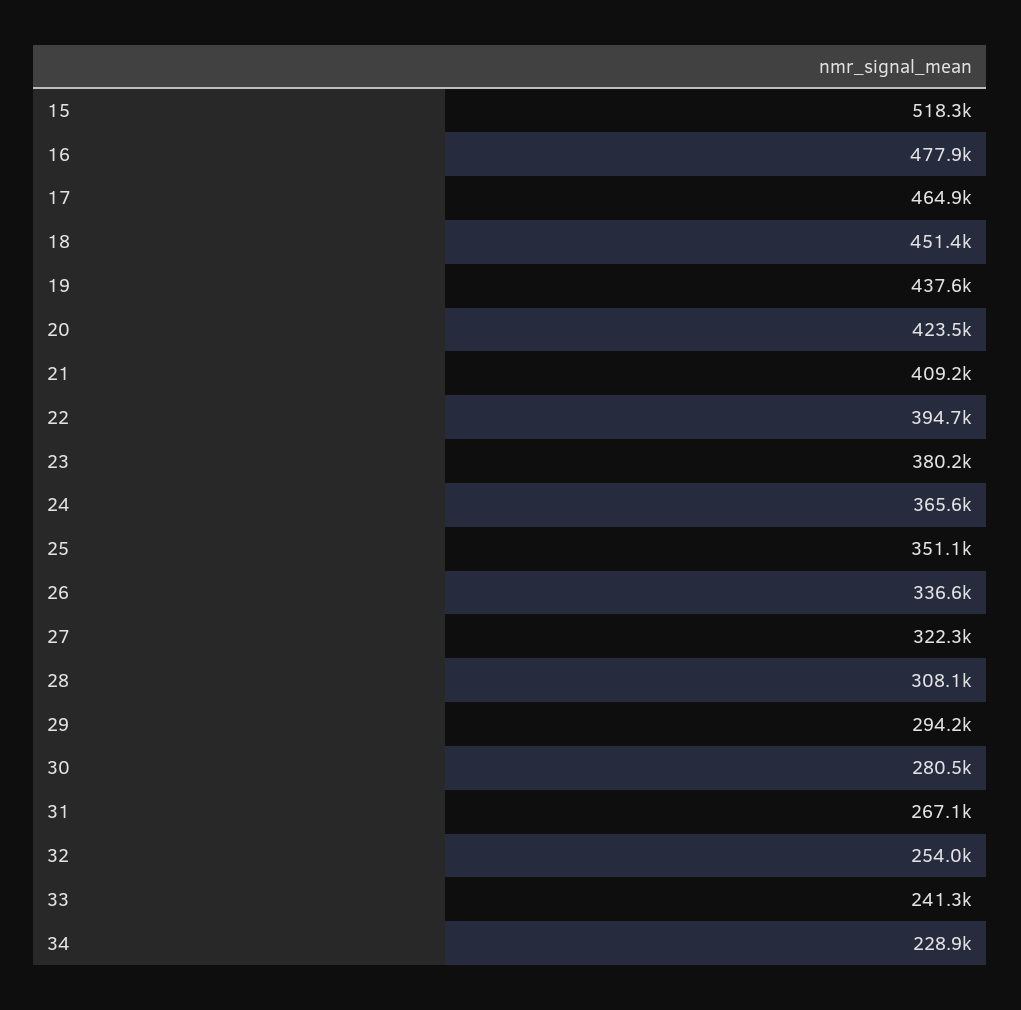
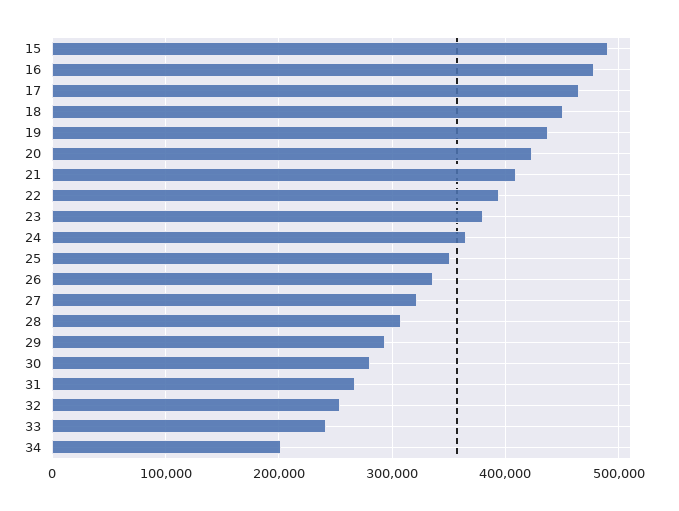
15: 518300 -> 490000
34: 228900 -> 200000

